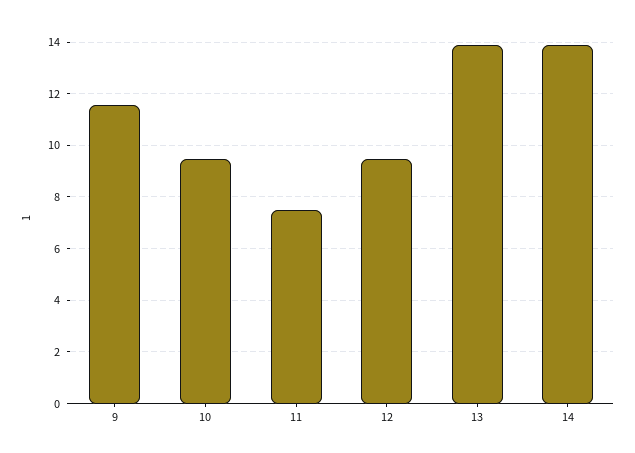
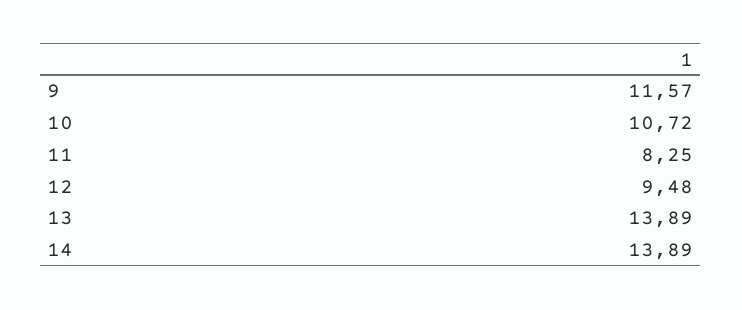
10: 9.5 -> 10.72
11: 7.5 -> 8.25

